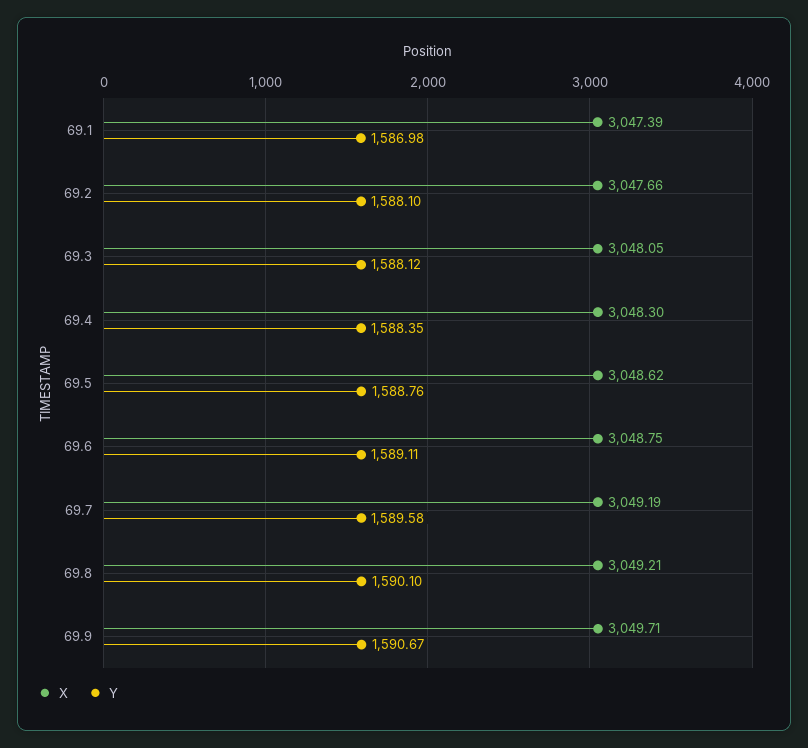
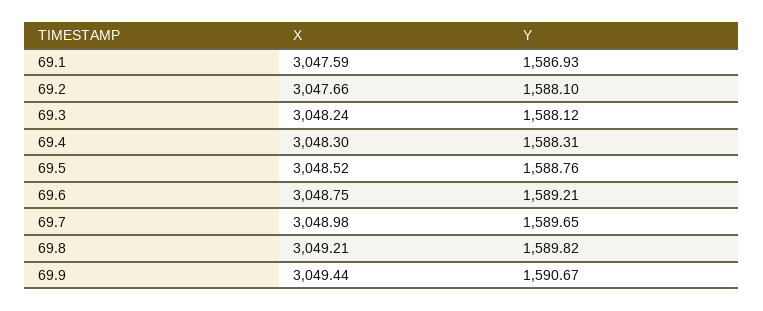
X, 69.1: 3047.39 -> 3047.59
Y, 69.1: 1586.98 -> 1586.93
X, 69.3: 3048.05 -> 3048.24
Y, 69.4: 1588.35 -> 1588.31
X, 69.5: 3048.62 -> 3048.52
Y, 69.6: 1589.11 -> 1589.21
X, 69.7: 3049.19 -> 3048.98
Y, 69.7: 1589.58 -> 1589.65
Y, 69.8: 1590.1 -> 1589.82
X, 69.9: 3049.71 -> 3049.44

